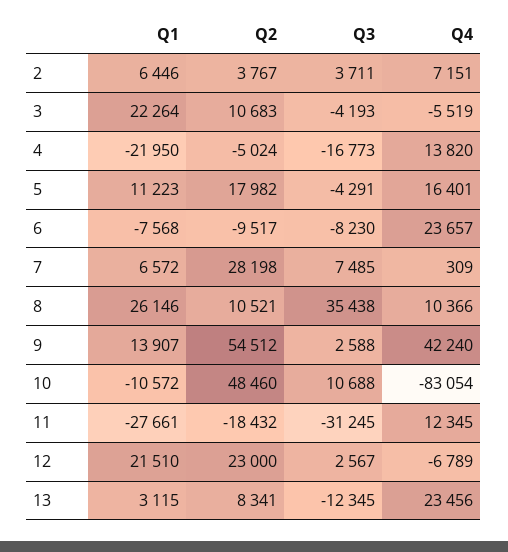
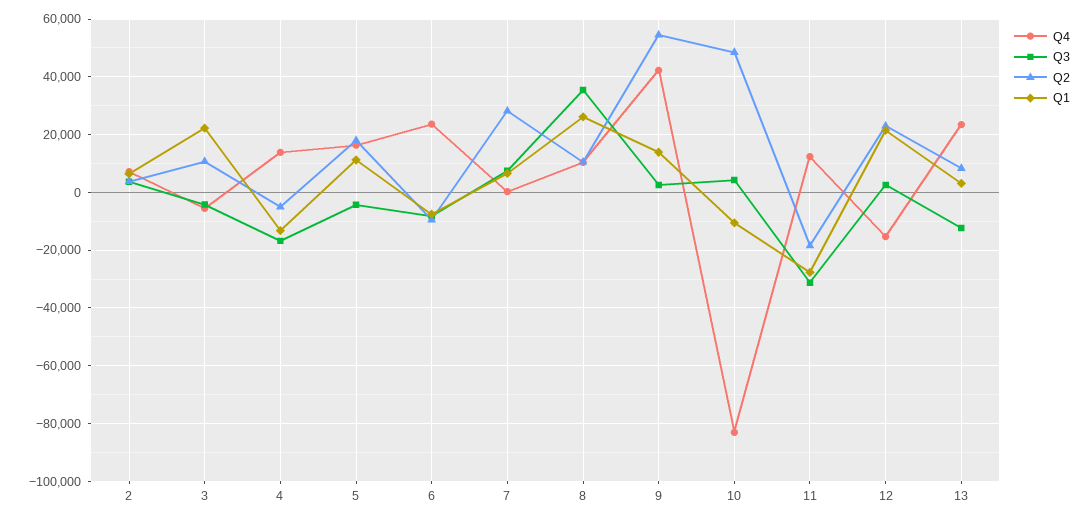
Q1, 4: -21950 -> -12500
Q3, 10: 10688 -> 5000
Q4, 12: -6789 -> -15000

